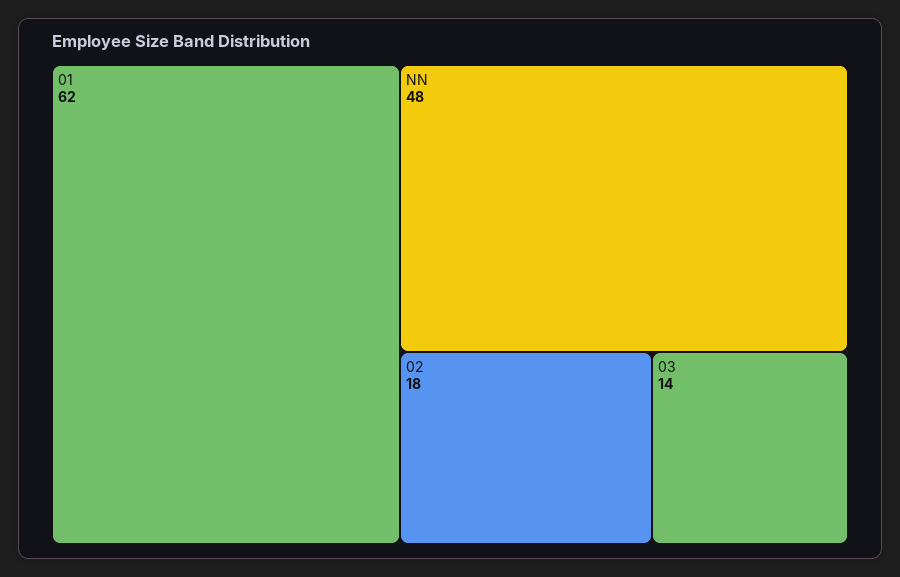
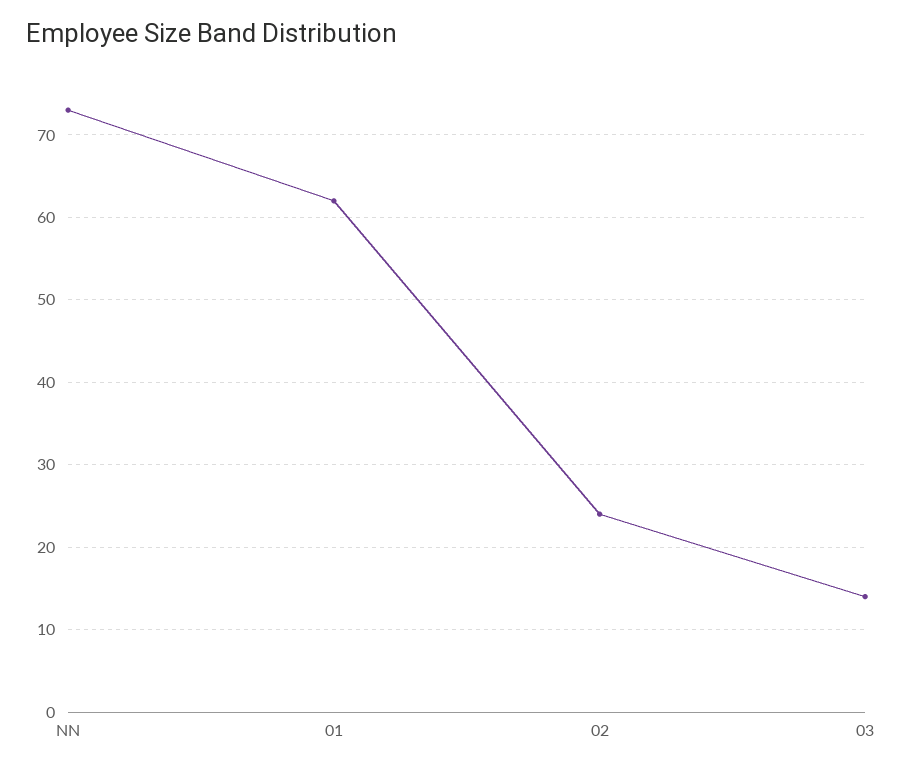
NN: 48 -> 73
02: 18 -> 24

